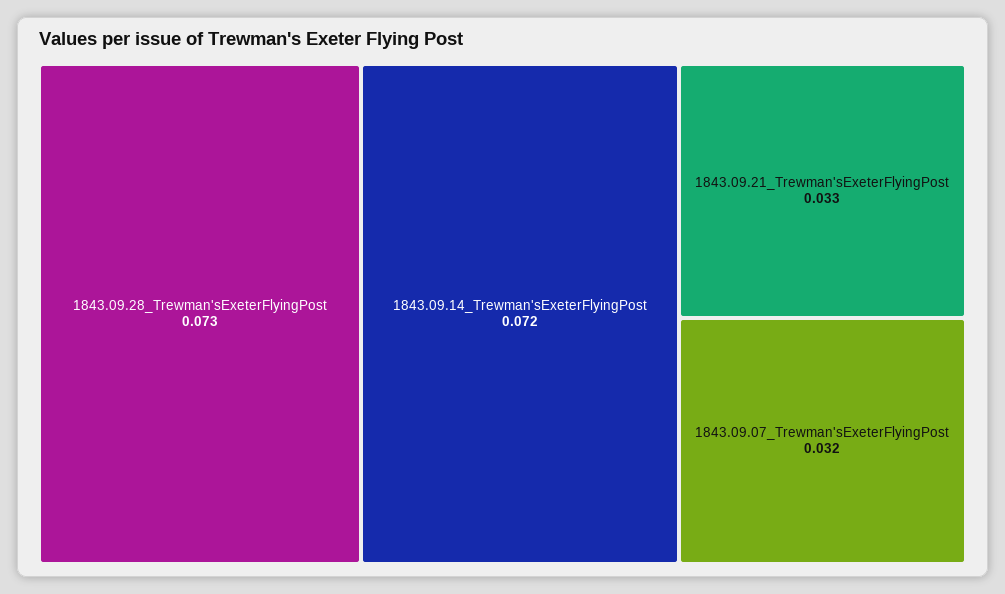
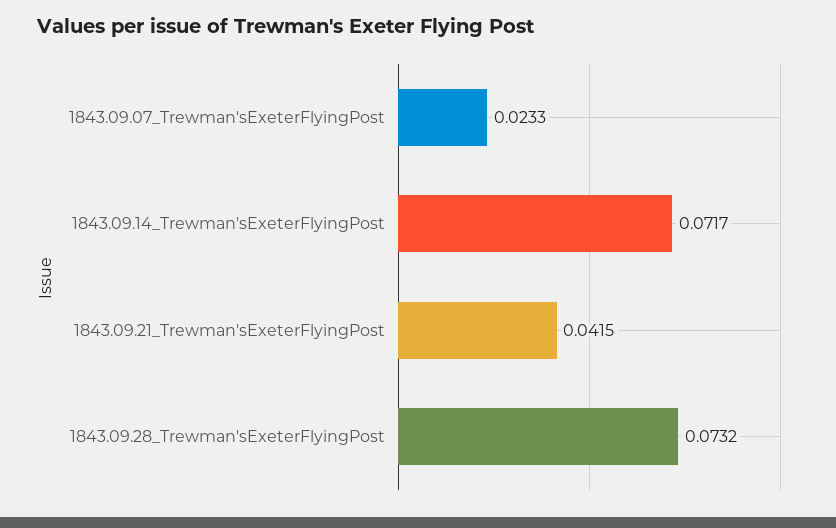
1843.09.21_Trewman'sExeterFlyingPost: 0.033 -> 0.0415
1843.09.07_Trewman'sExeterFlyingPost: 0.032 -> 0.0233

